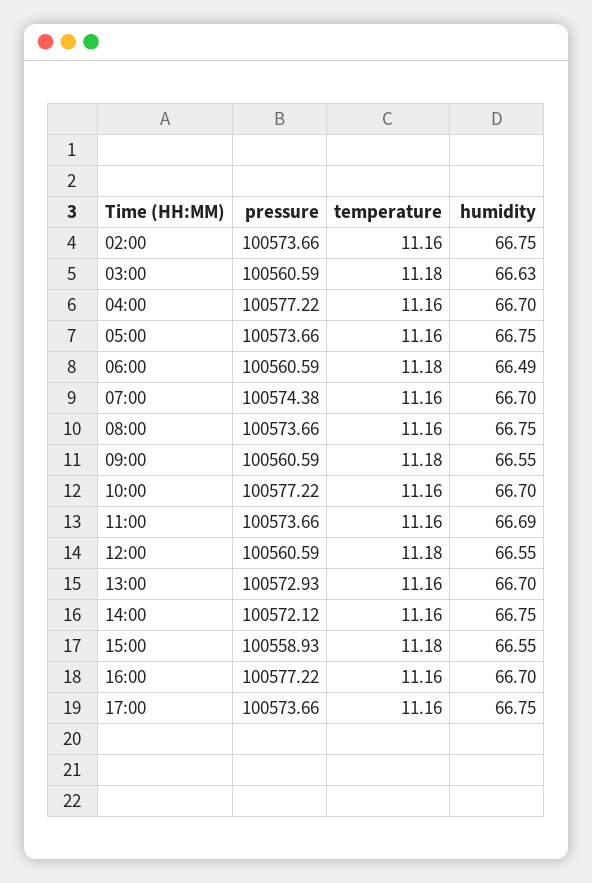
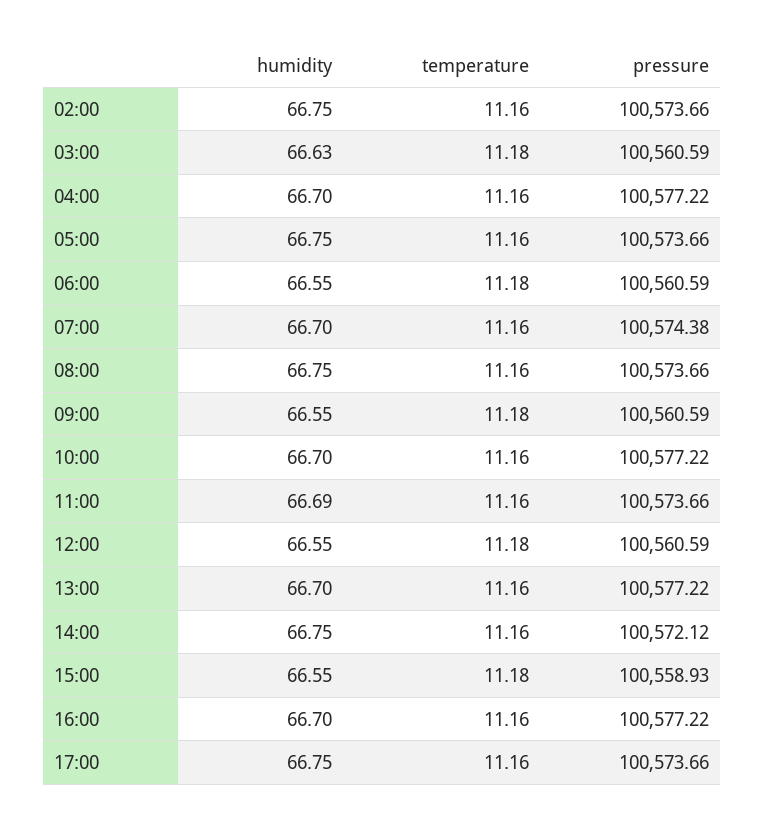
humidity, 06:00: 66.49 -> 66.55
pressure, 13:00: 100572.93 -> 100577.22

